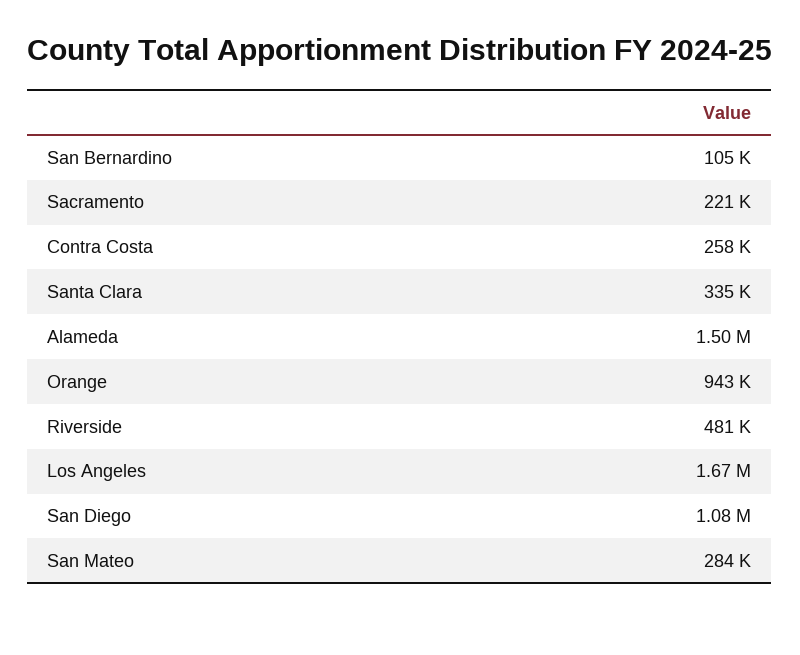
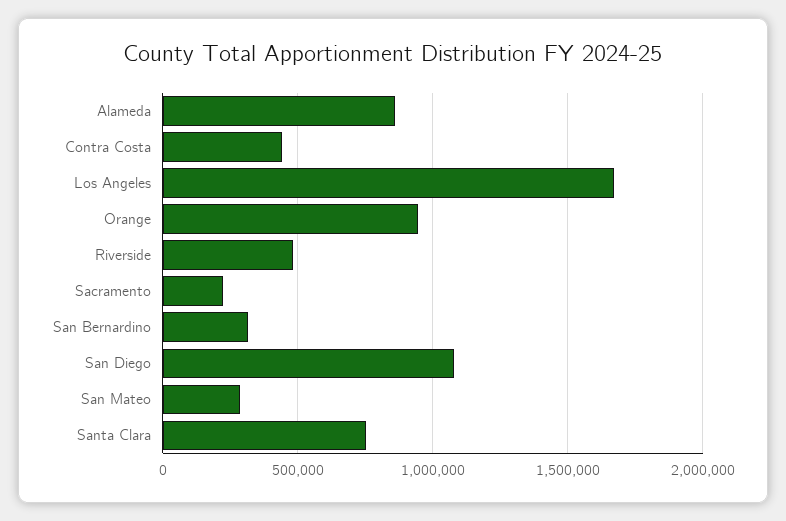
San Bernardino: 105000 -> 300000
Contra Costa: 258000 -> 450000
Santa Clara: 335000 -> 750000
Alameda: 1500000 -> 850000

